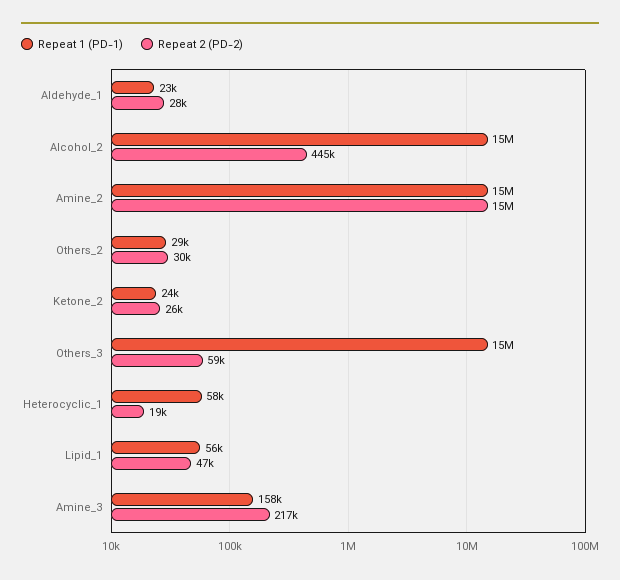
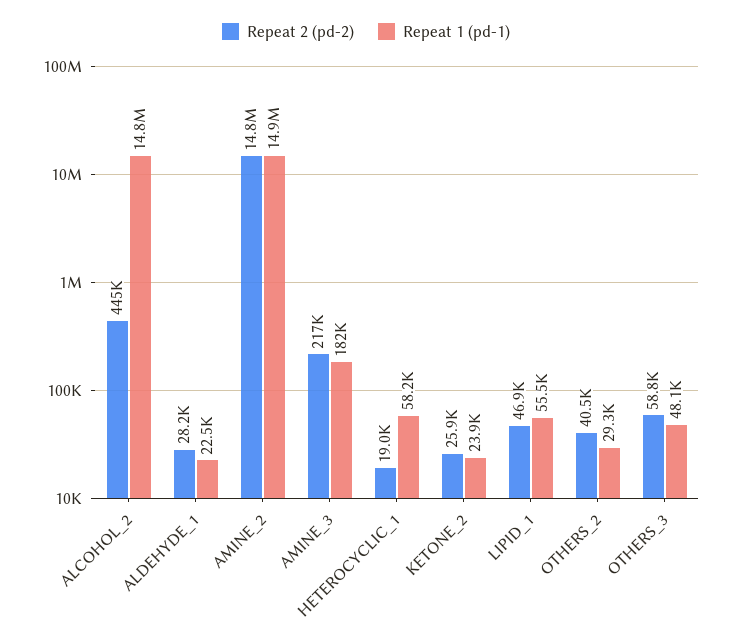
Repeat 2 (PD-2), Others_2: 30000 -> 40500
Repeat 1 (PD-1), Others_3: 15000000 -> 48100
Repeat 1 (PD-1), Amine_3: 158000 -> 182000

